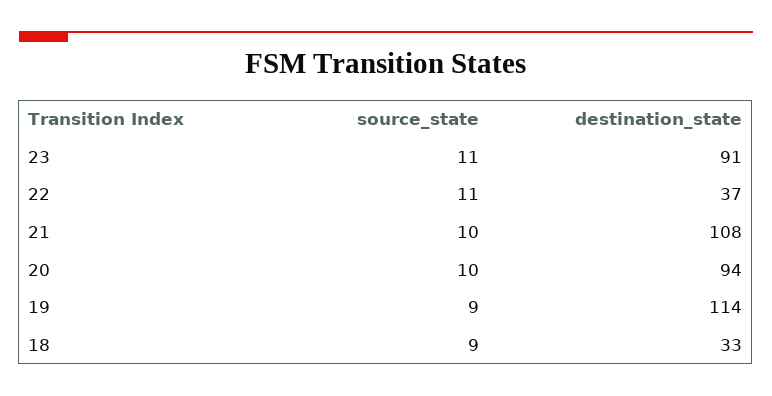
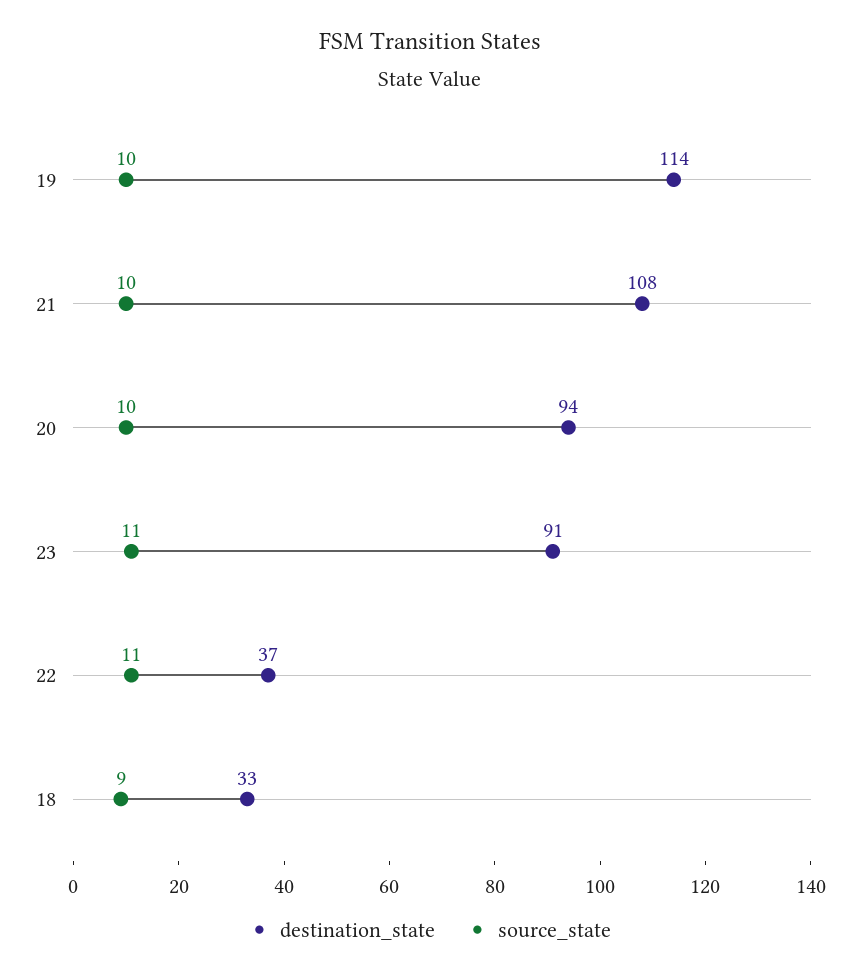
source_state, 19: 9 -> 10

